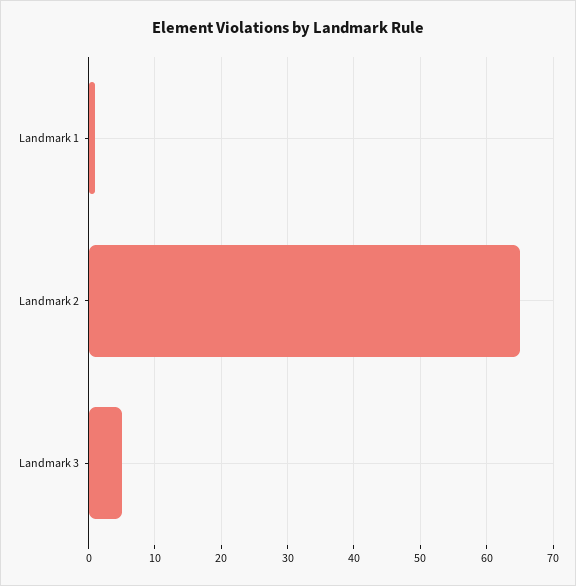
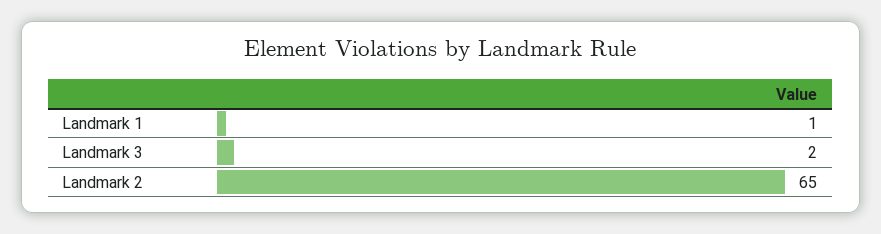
Landmark 3: 5 -> 2

